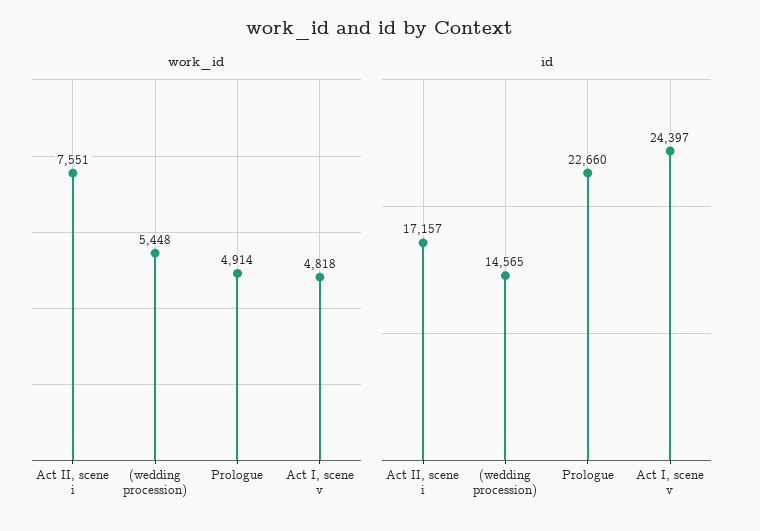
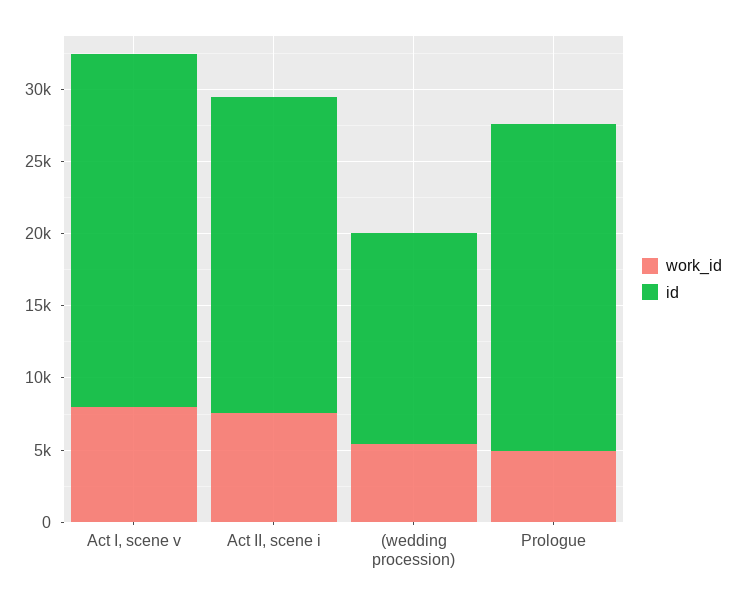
work_id, Act I, scene v: 4818 -> 8000
id, Act II, scene i: 17157 -> 22000

